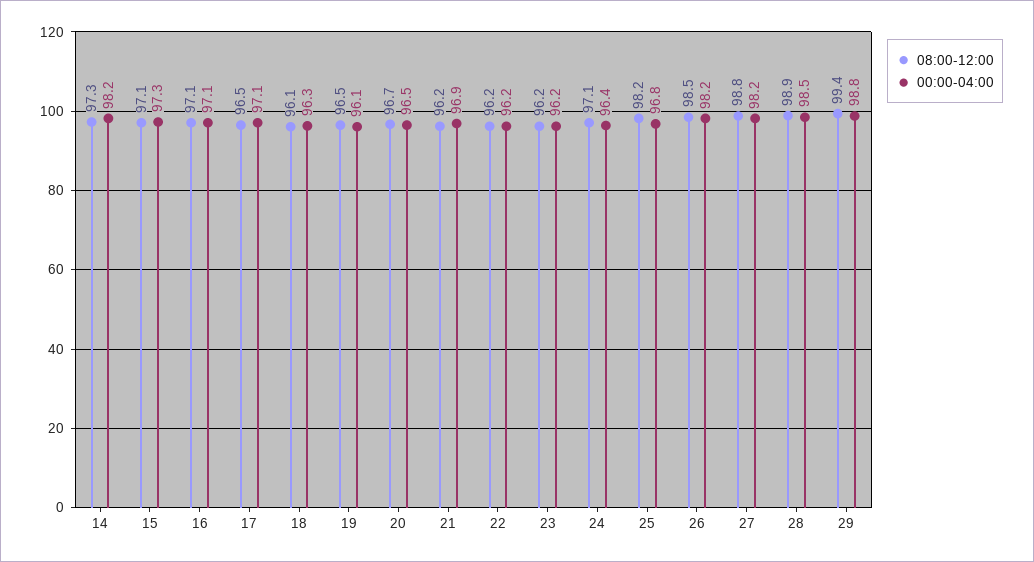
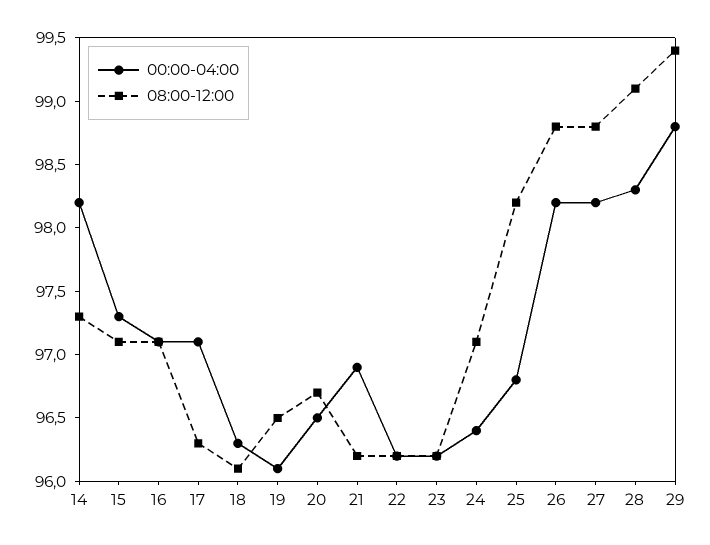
08:00-12:00, 17: 96.5 -> 96.3
08:00-12:00, 26: 98.5 -> 98.8
08:00-12:00, 28: 98.9 -> 99.1
00:00-04:00, 28: 98.5 -> 98.3

